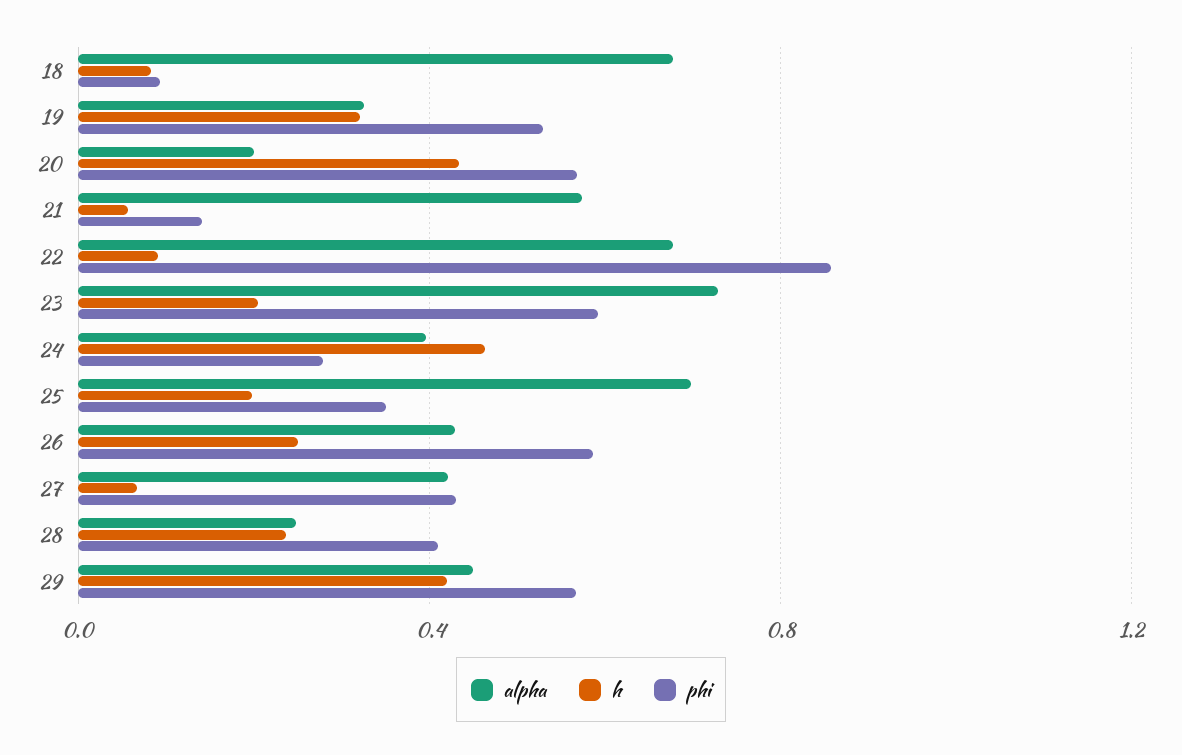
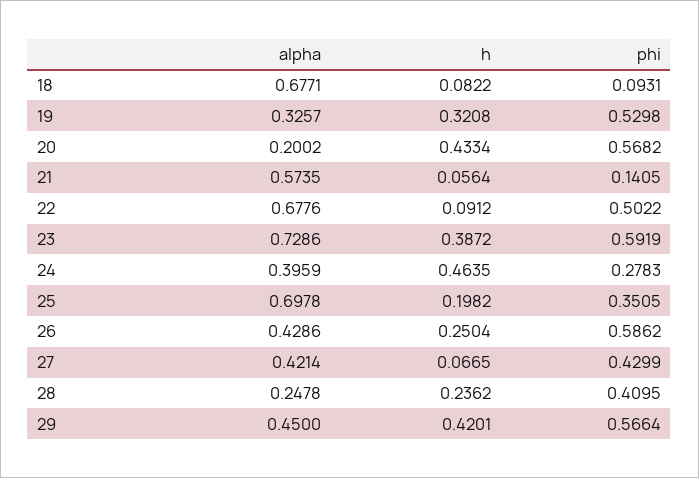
phi, 22: 0.85 -> 0.5022
h, 23: 0.2 -> 0.3872

